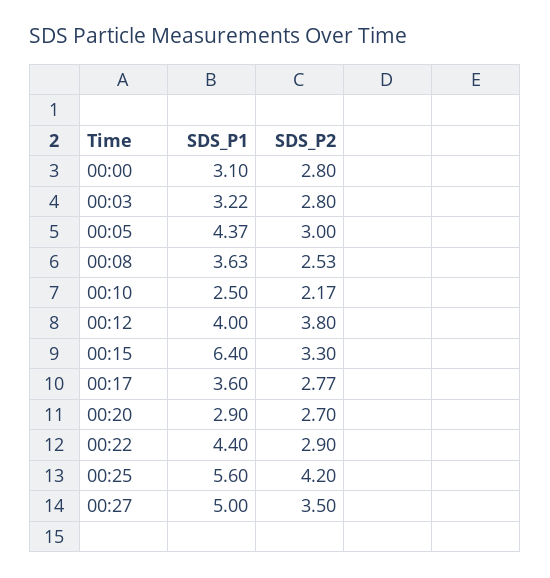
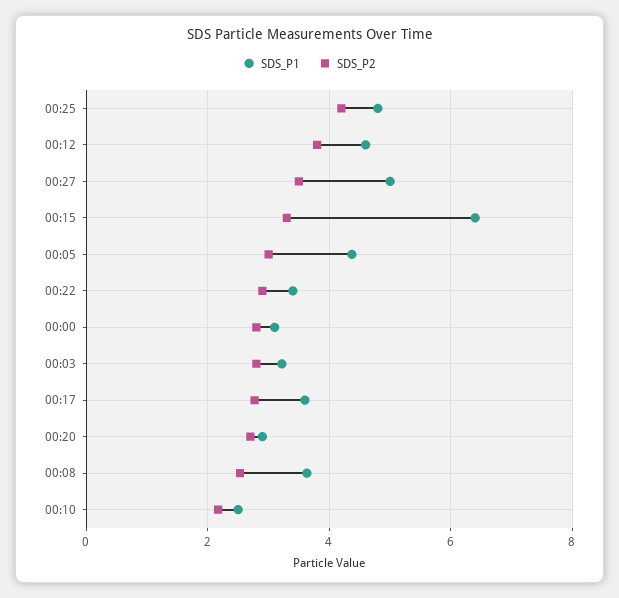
SDS_P1, 00:12: 4 -> 4.6
SDS_P1, 00:22: 4.4 -> 3.4
SDS_P1, 00:25: 5.6 -> 4.8

